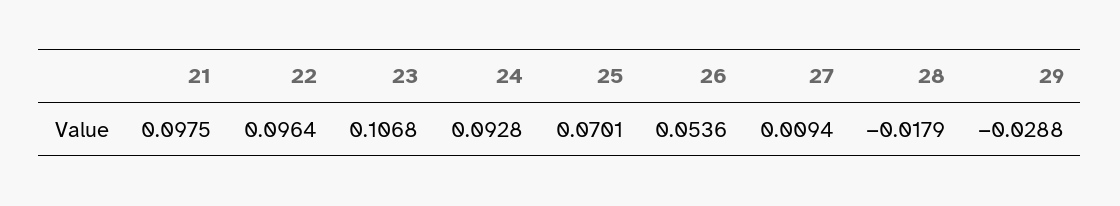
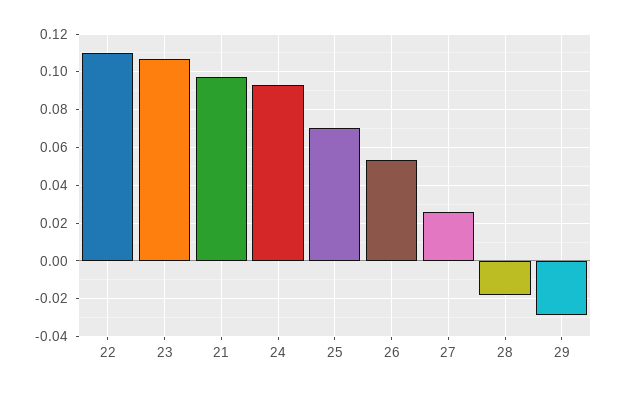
22: 0.0964 -> 0.11
27: 0.0094 -> 0.025

